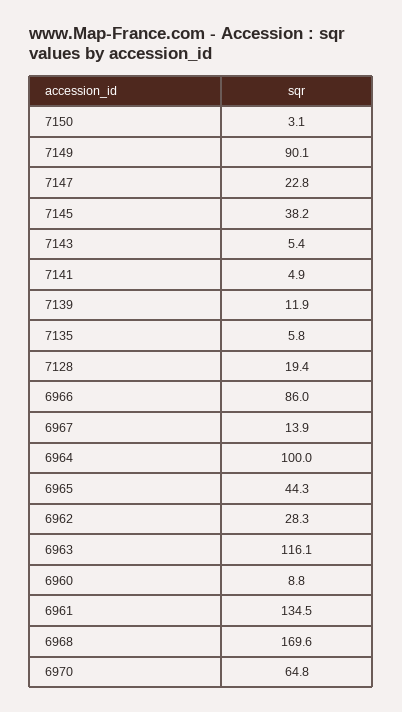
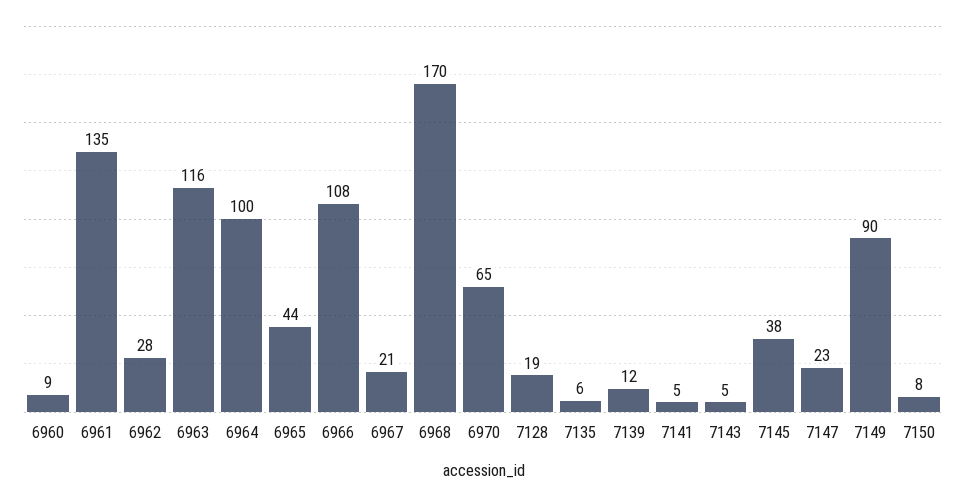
7150: 3.1 -> 8
6966: 86 -> 108
6967: 13.9 -> 21

